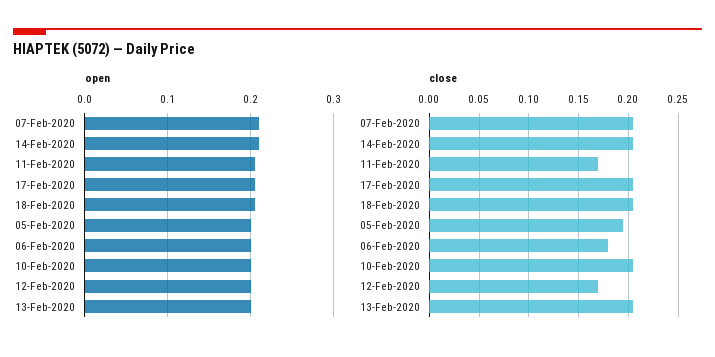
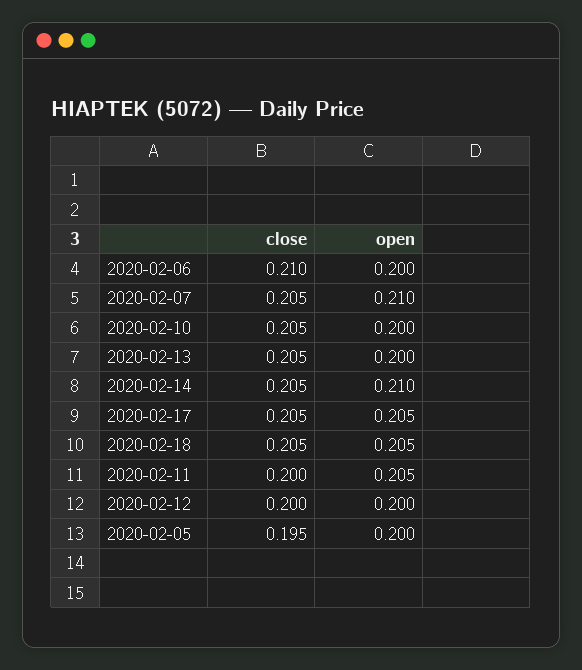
close, 11-Feb-2020: 0.17 -> 0.2
close, 06-Feb-2020: 0.18 -> 0.21
close, 12-Feb-2020: 0.17 -> 0.2

